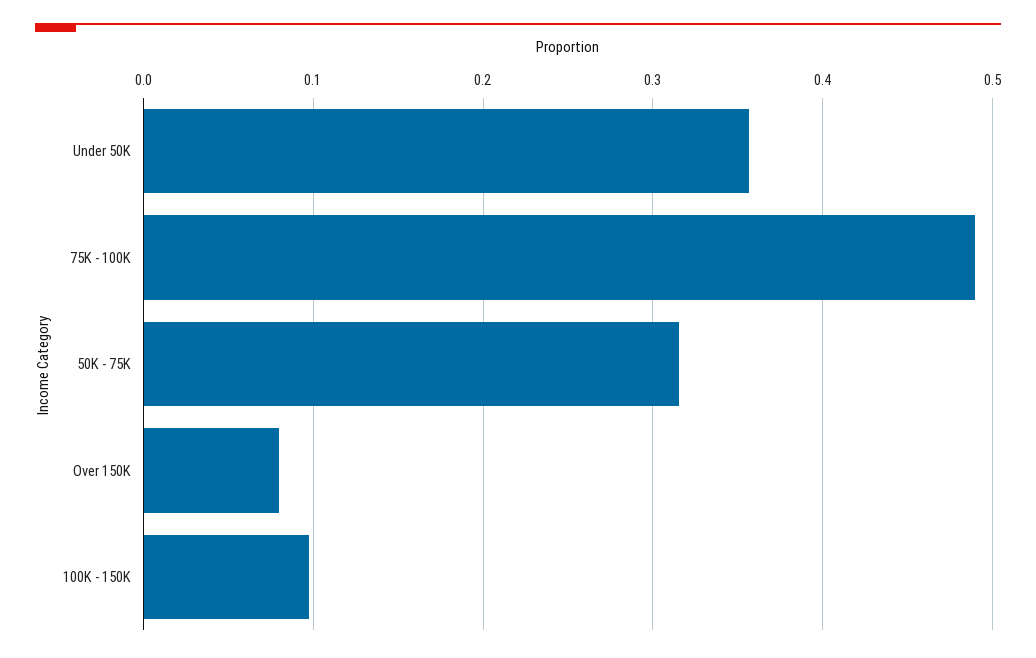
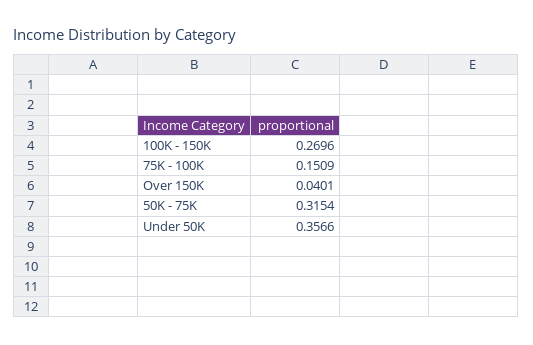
75K - 100K: 0.49 -> 0.1509
Over 150K: 0.08 -> 0.0401
100K - 150K: 0.1 -> 0.2696

